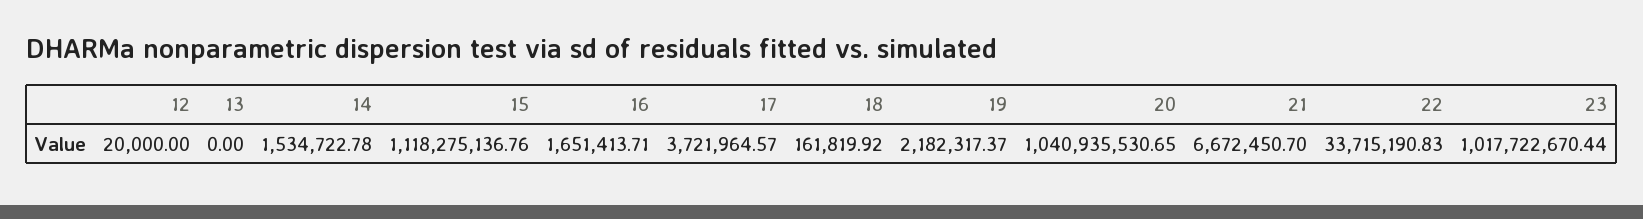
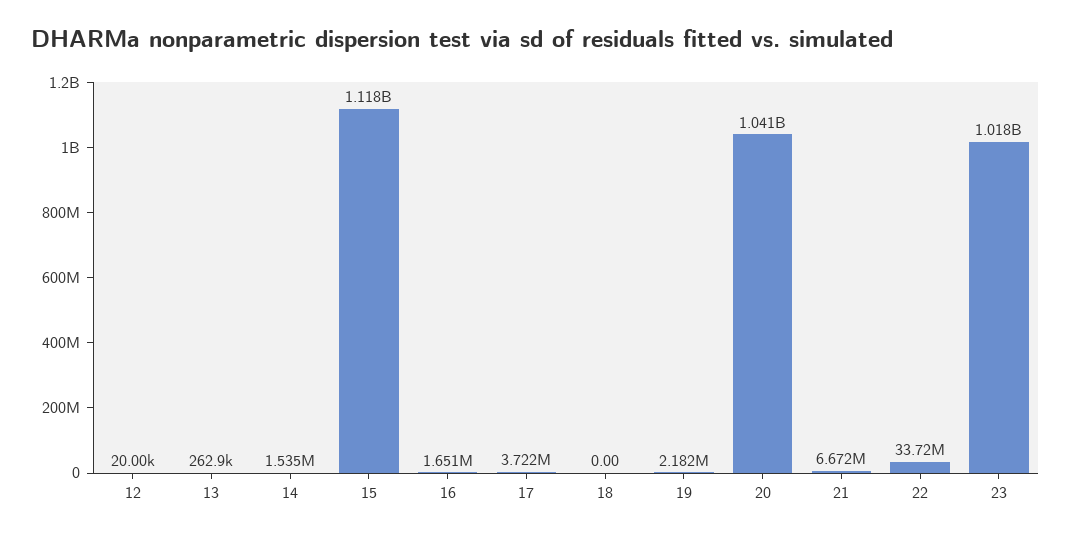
13: 0 -> 262900
18: 161819.92 -> 0

